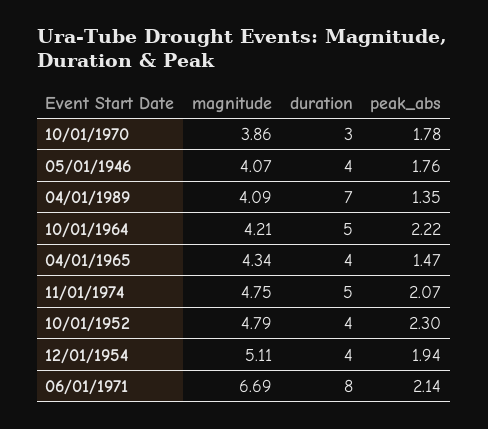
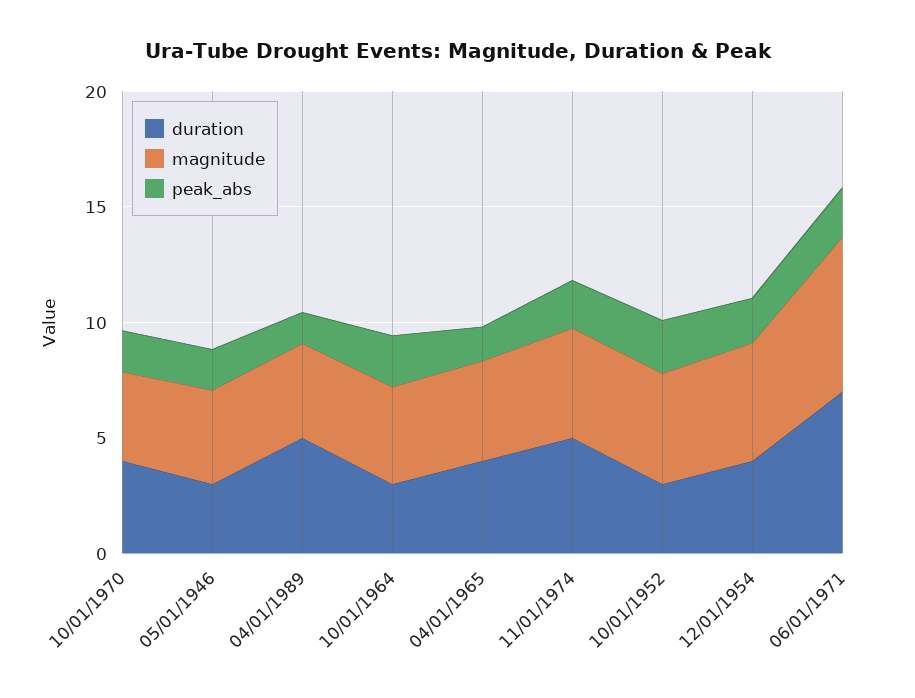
duration, 10/01/1970: 3 -> 4
duration, 05/01/1946: 4 -> 3
duration, 04/01/1989: 7 -> 5
duration, 10/01/1964: 5 -> 3
duration, 10/01/1952: 4 -> 3
duration, 06/01/1971: 8 -> 7

